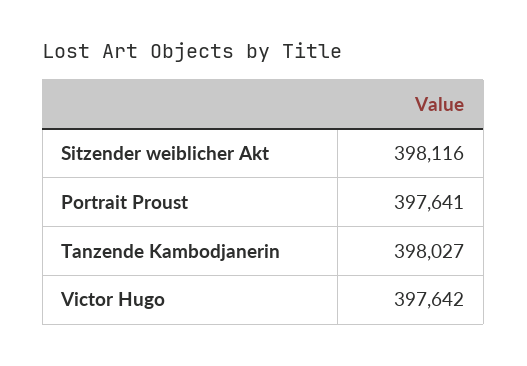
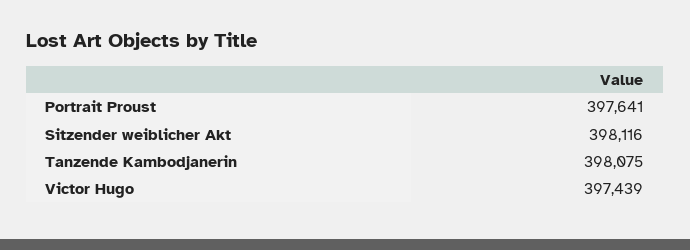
Tanzende Kambodjanerin: 398027 -> 398075
Victor Hugo: 397642 -> 397439

